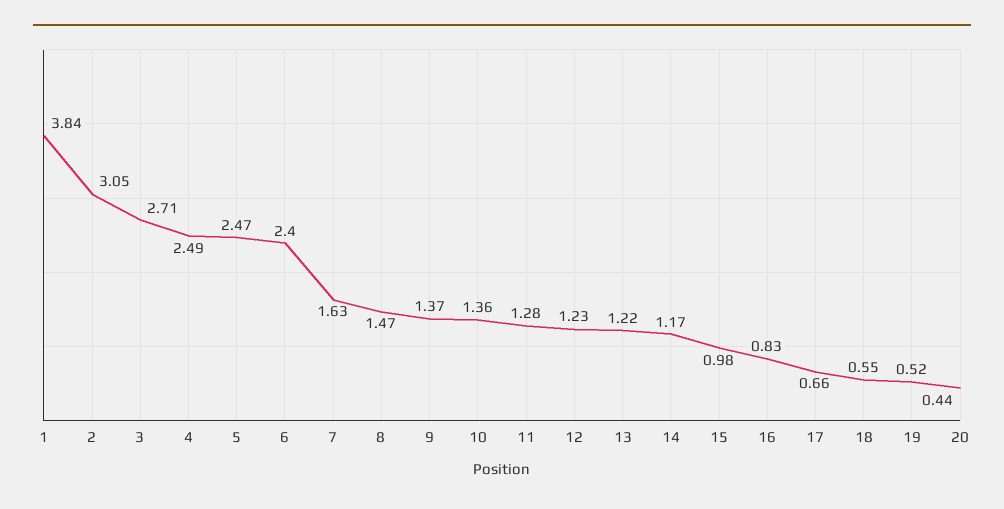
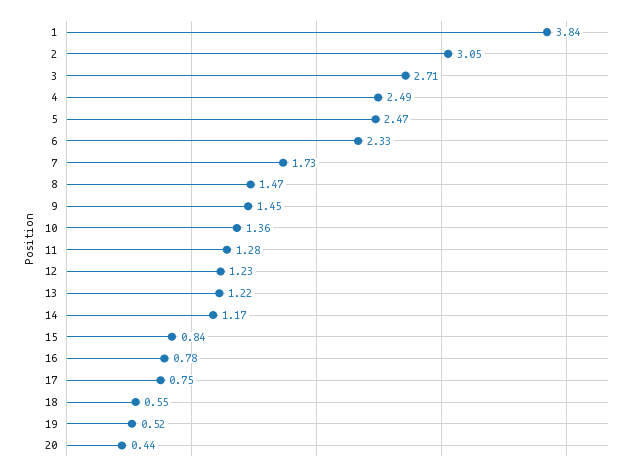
6: 2.4 -> 2.33
7: 1.63 -> 1.73
9: 1.37 -> 1.45
15: 0.98 -> 0.84
16: 0.83 -> 0.78
17: 0.66 -> 0.75

